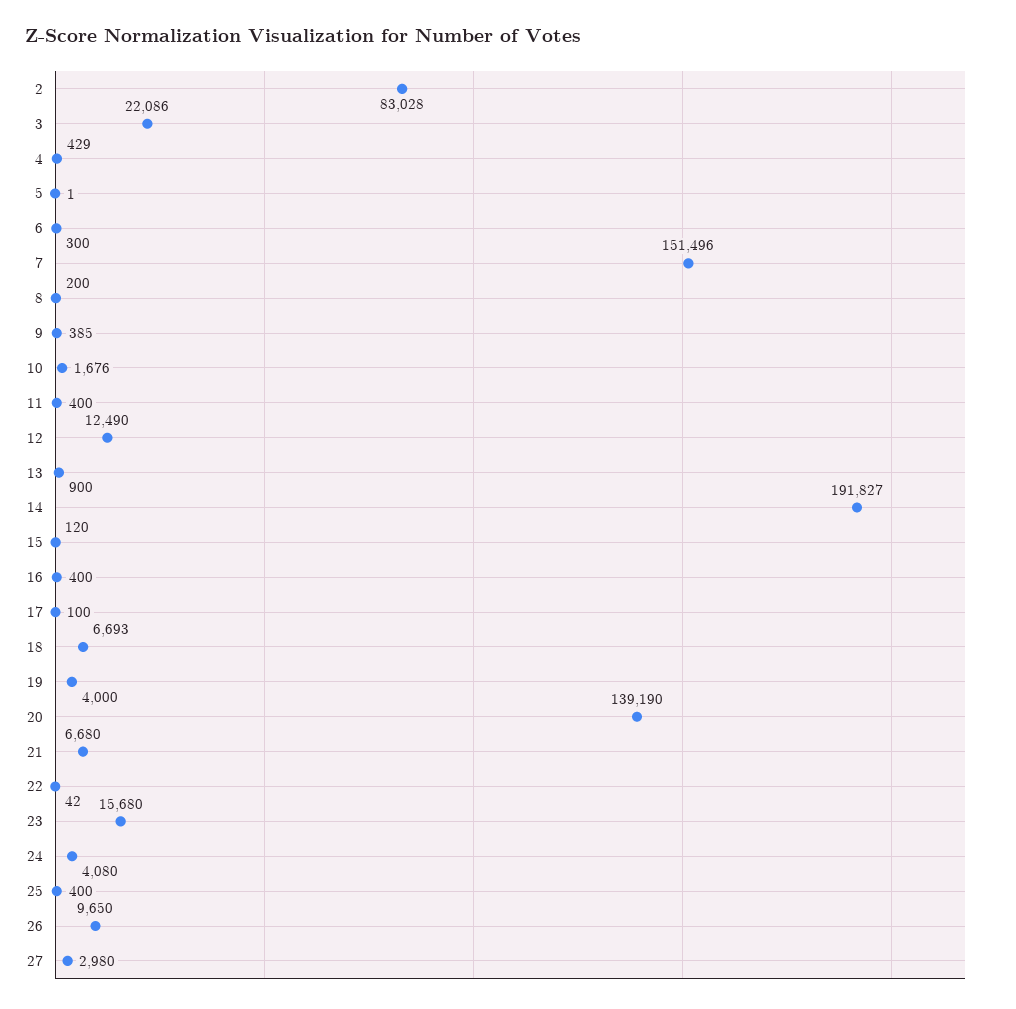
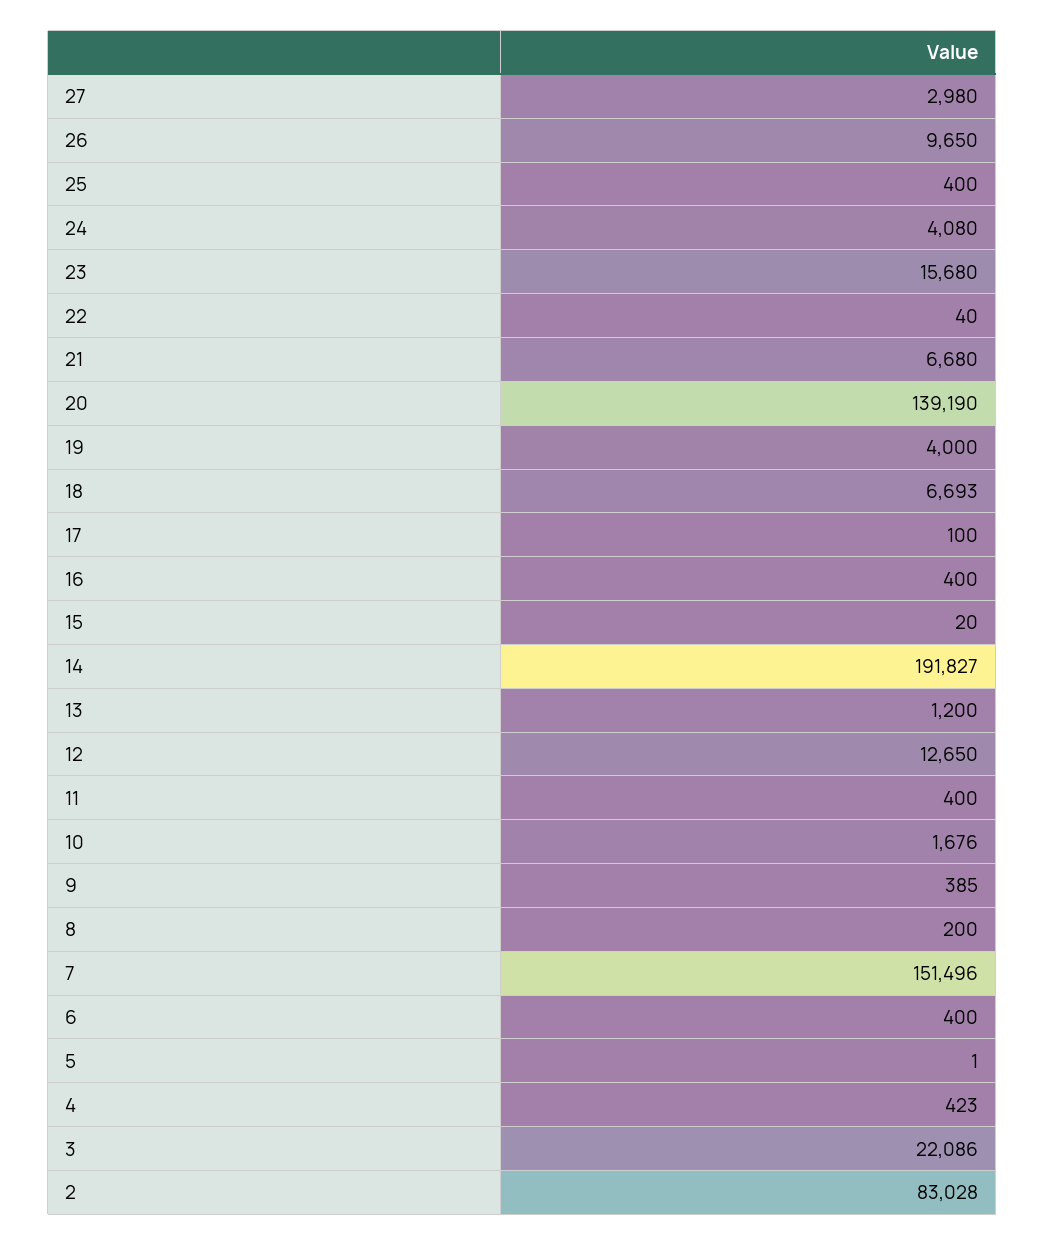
4: 429 -> 423
6: 300 -> 400
12: 12490 -> 12650
13: 900 -> 1200
15: 120 -> 20
22: 42 -> 40

